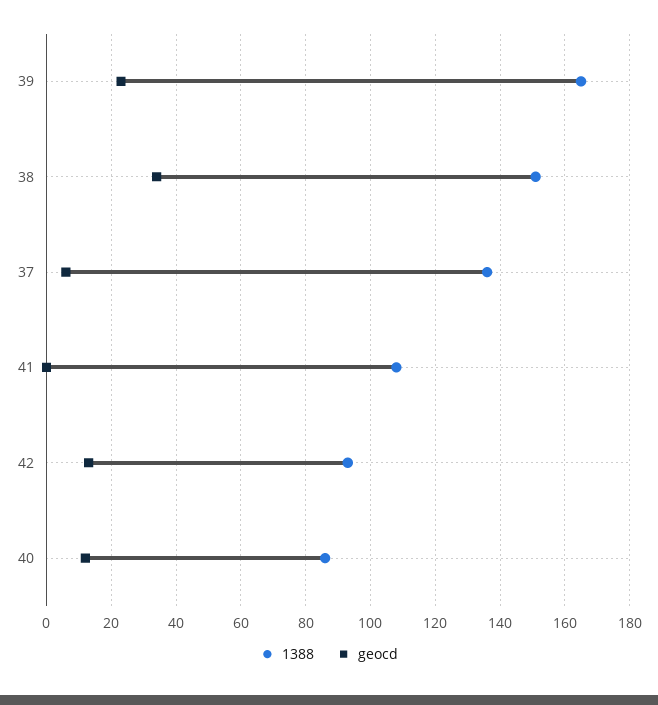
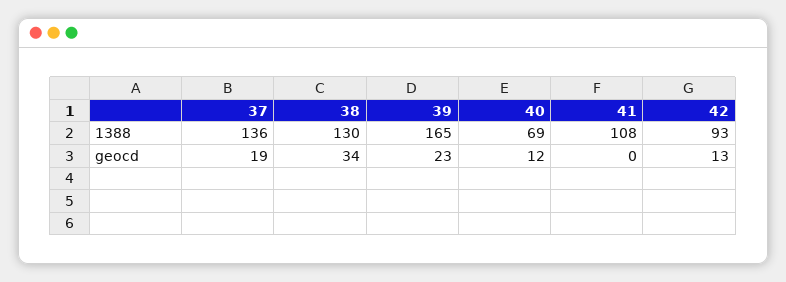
1388, 38: 150 -> 130
geocd, 37: 5 -> 19
1388, 40: 85 -> 69

